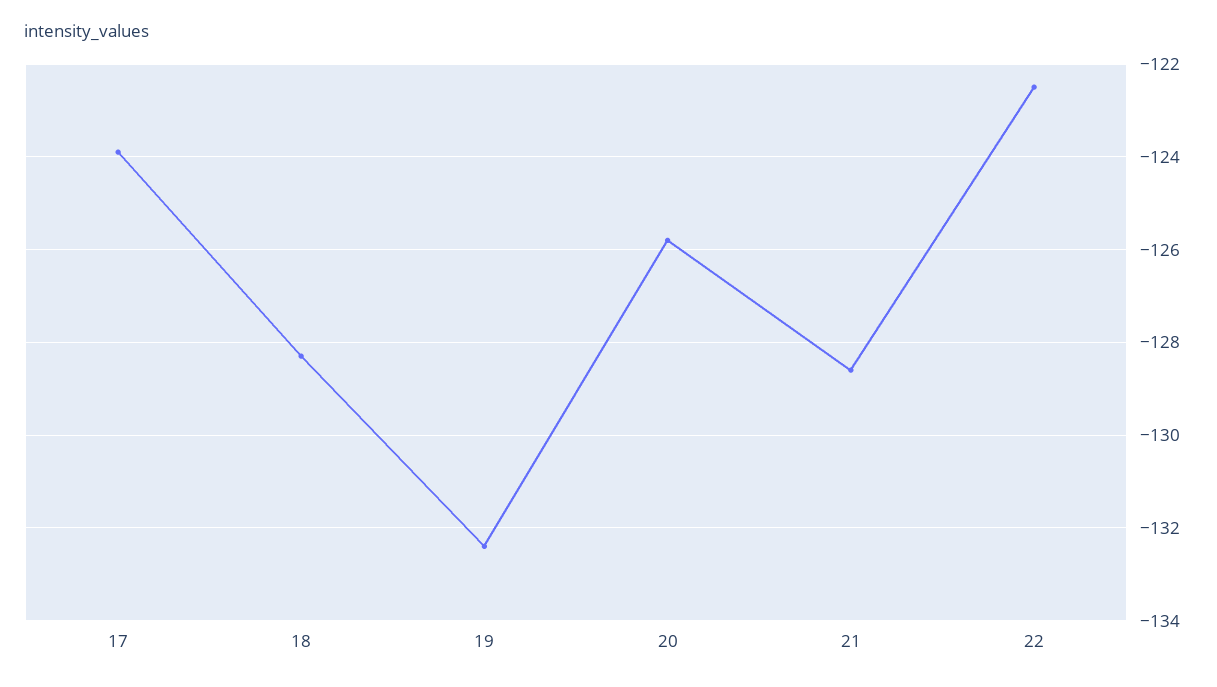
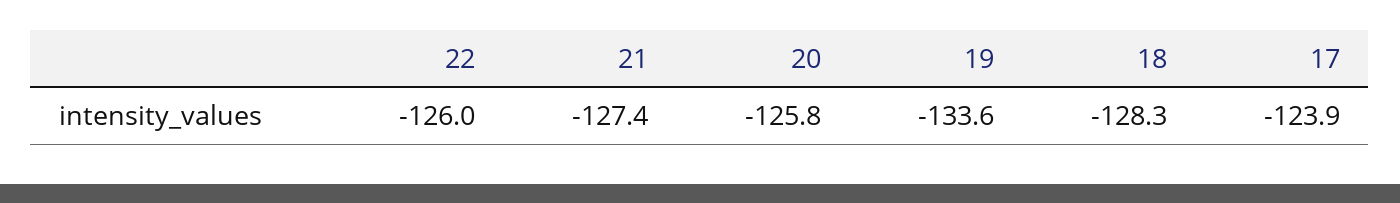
19: -132.5 -> -133.6
21: -128.5 -> -127.4
22: -122.5 -> -126

